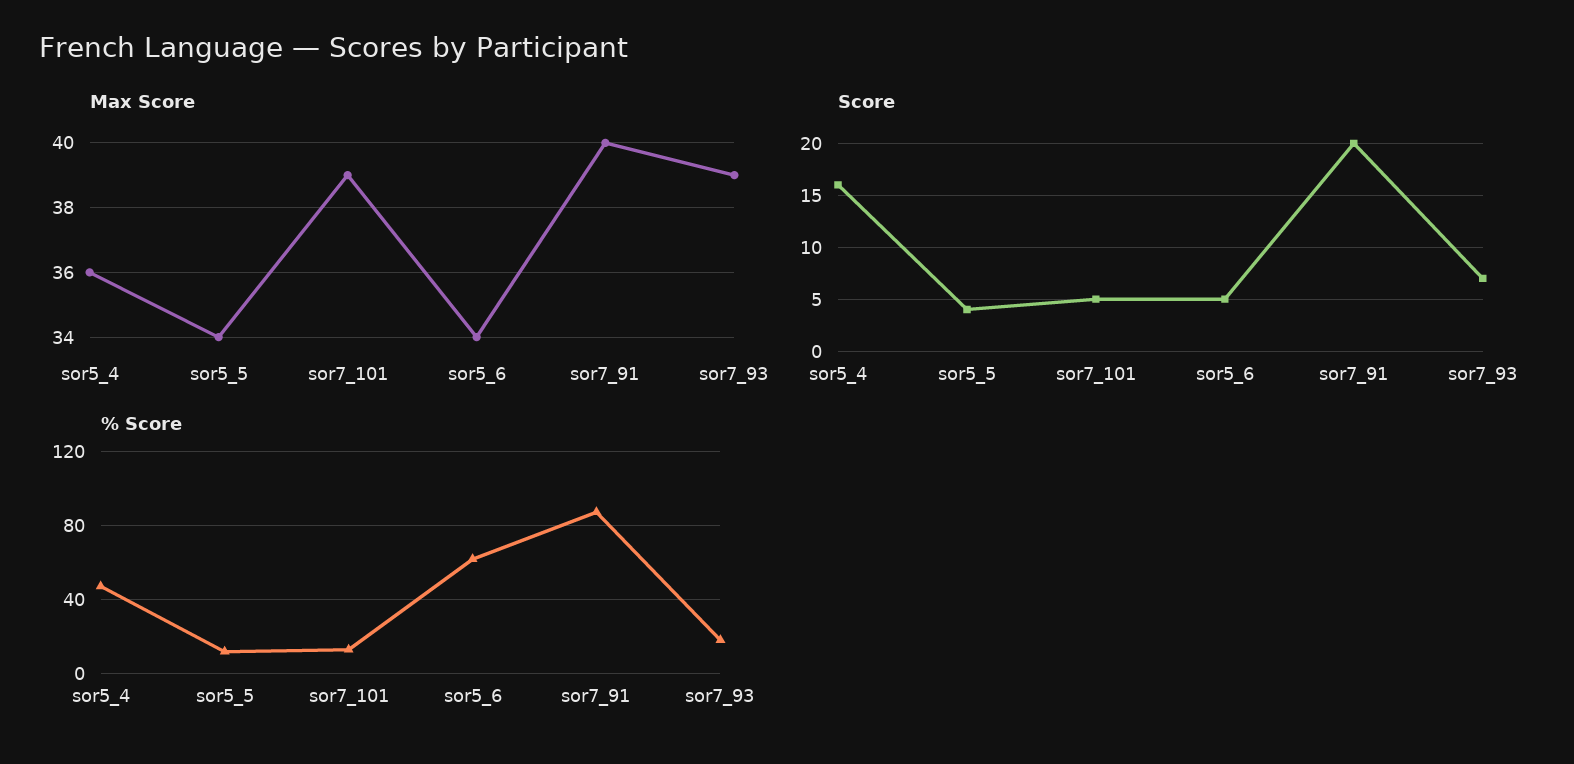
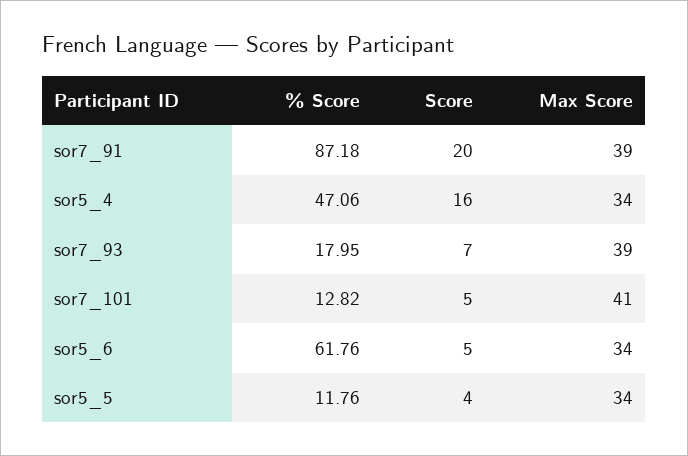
Max Score, sor5_4: 36 -> 34
Max Score, sor7_101: 39 -> 41
Max Score, sor7_91: 40 -> 39

